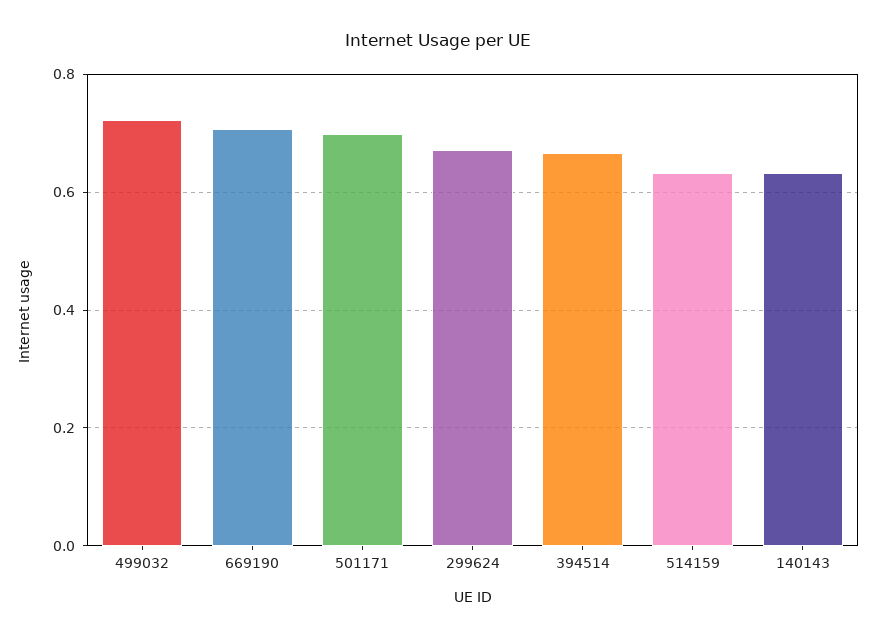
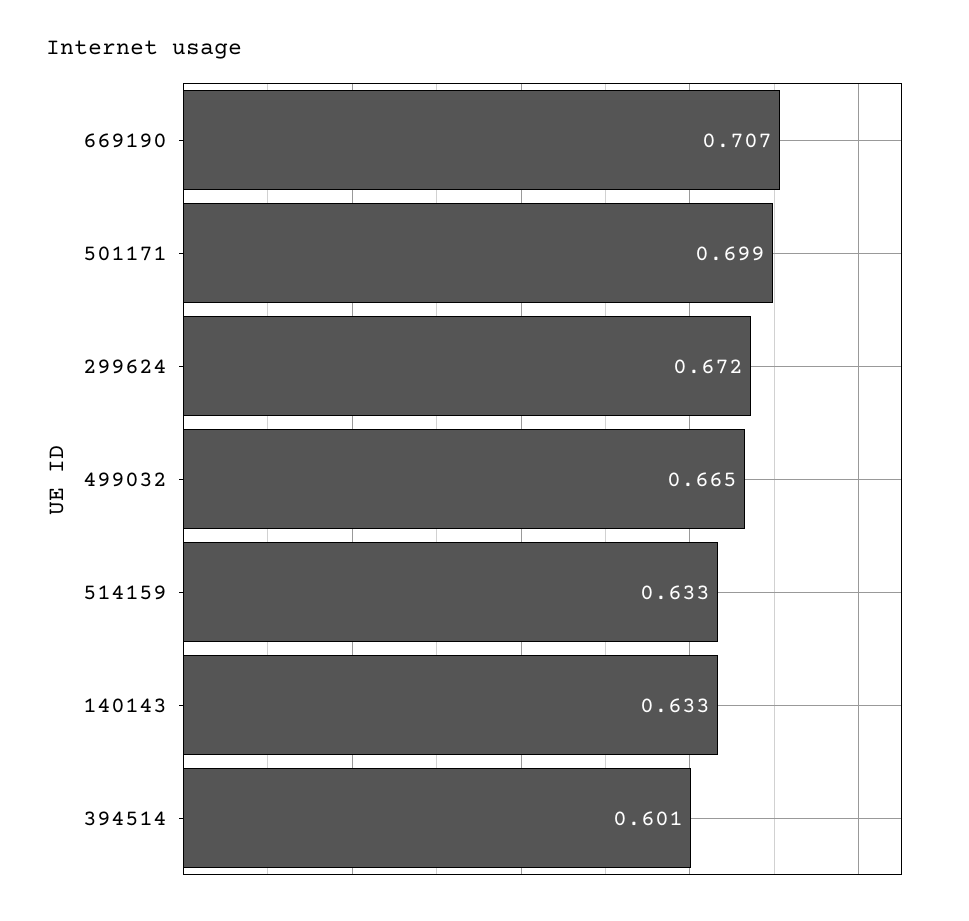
499032: 0.72 -> 0.665
394514: 0.66 -> 0.601

